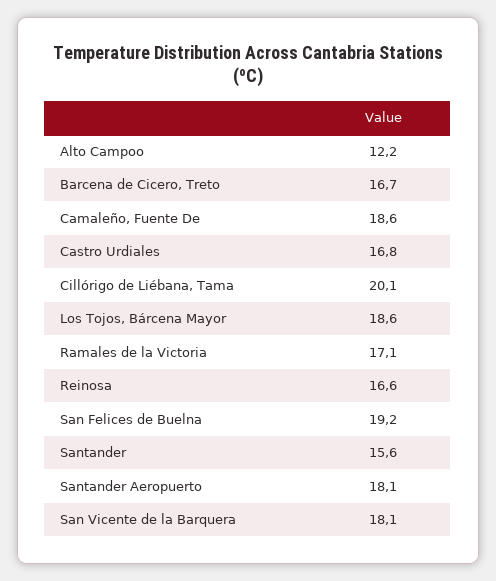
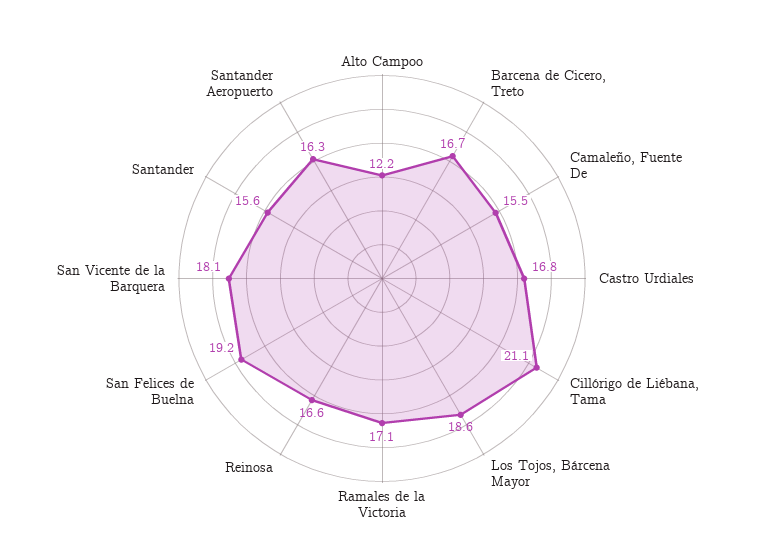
Camaleño, Fuente De: 18.6 -> 15.5
Cillórigo de Liébana, Tama: 20.1 -> 21.1
Santander Aeropuerto: 18.1 -> 16.3

